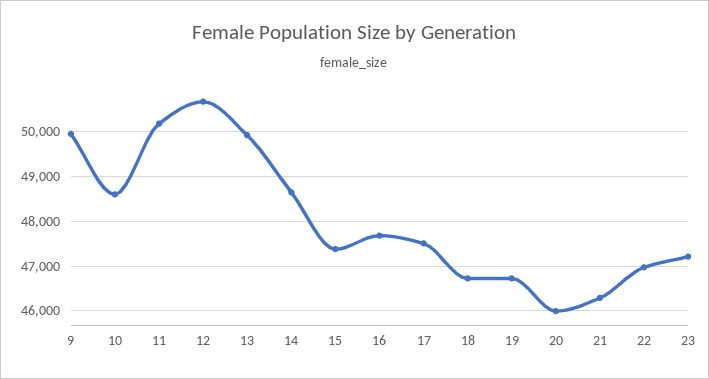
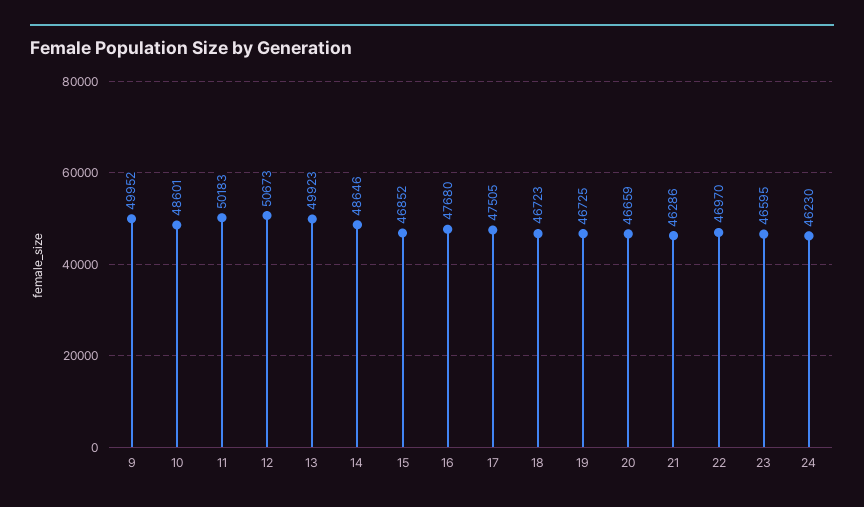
15: 47400 -> 46852
20: 46000 -> 46659
23: 47200 -> 46595
24: none -> 46230

